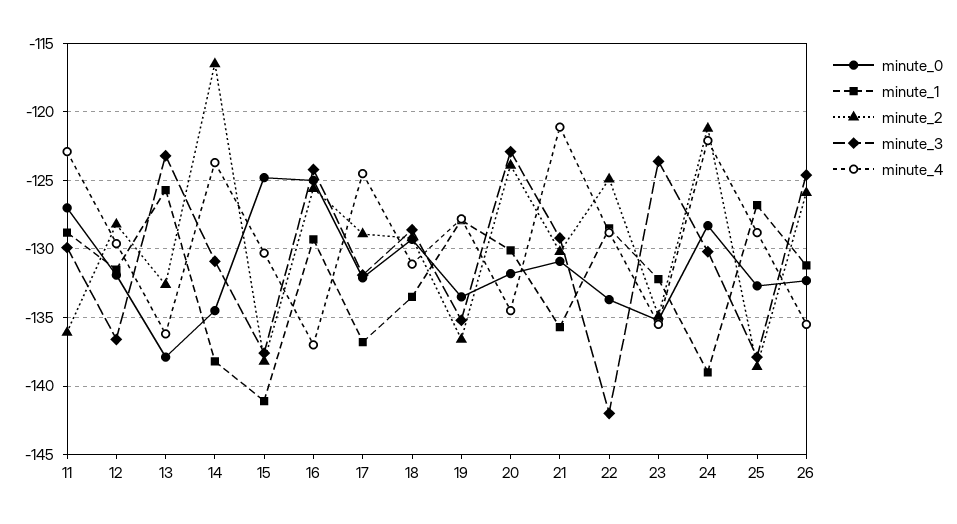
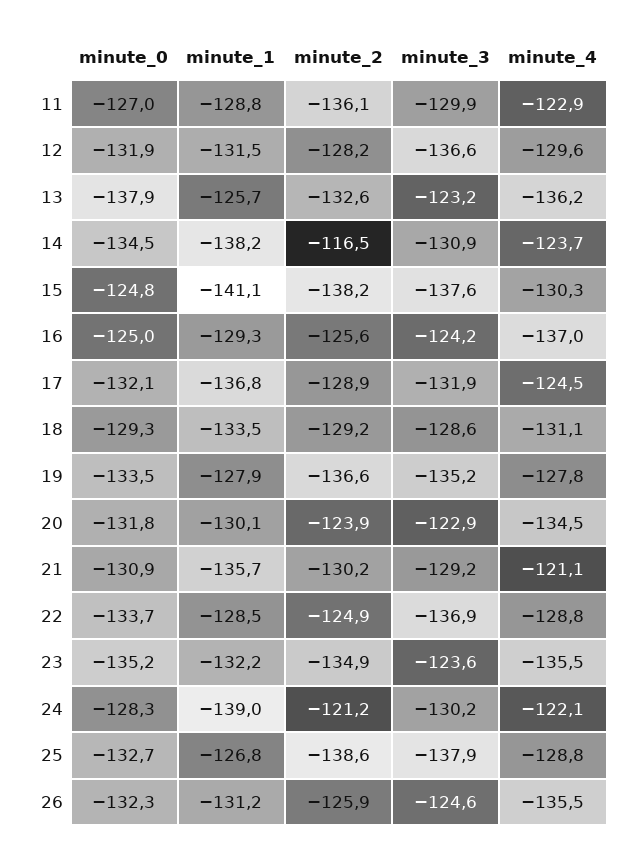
minute_3, 22: -142 -> -136.9

